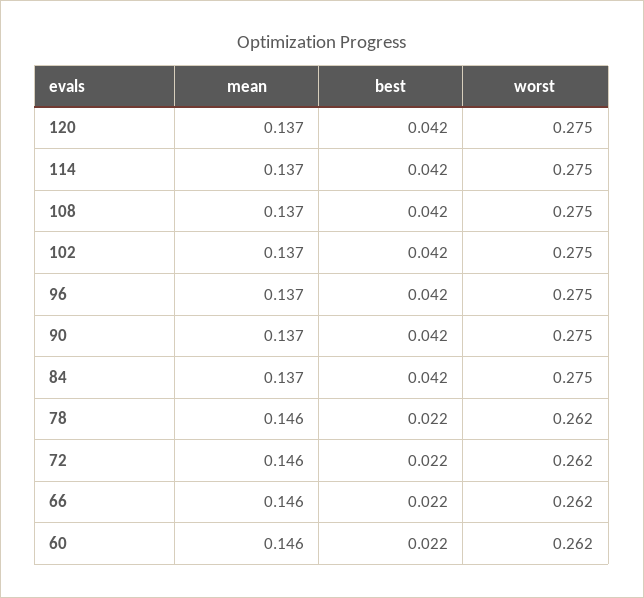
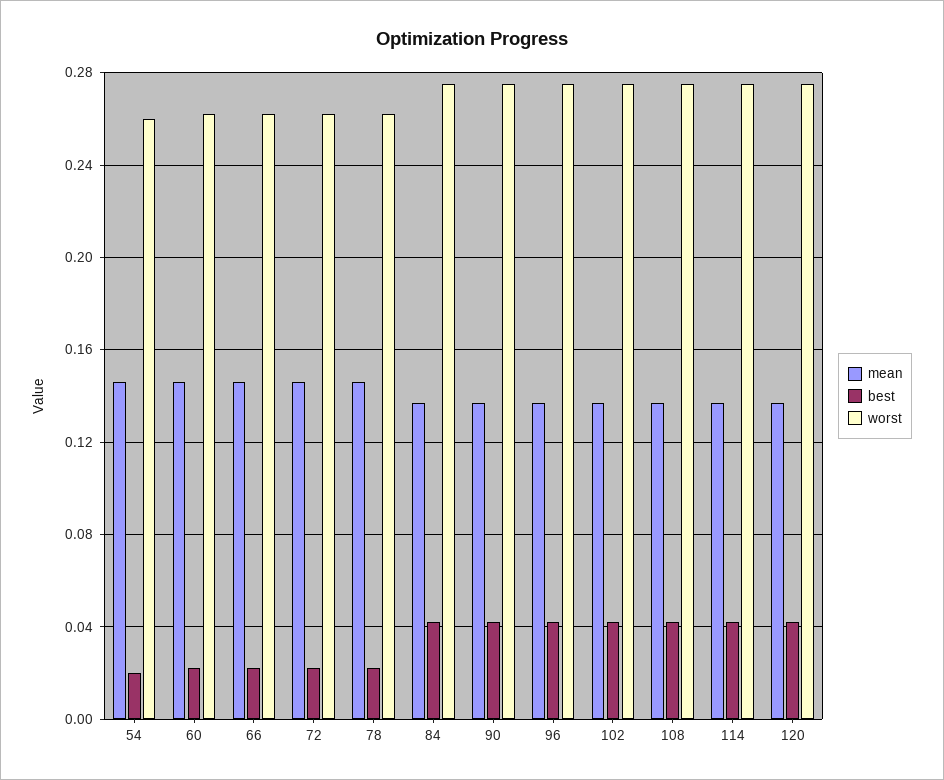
mean, 54: none -> 0.145
best, 54: none -> 0.02
worst, 54: none -> 0.26

